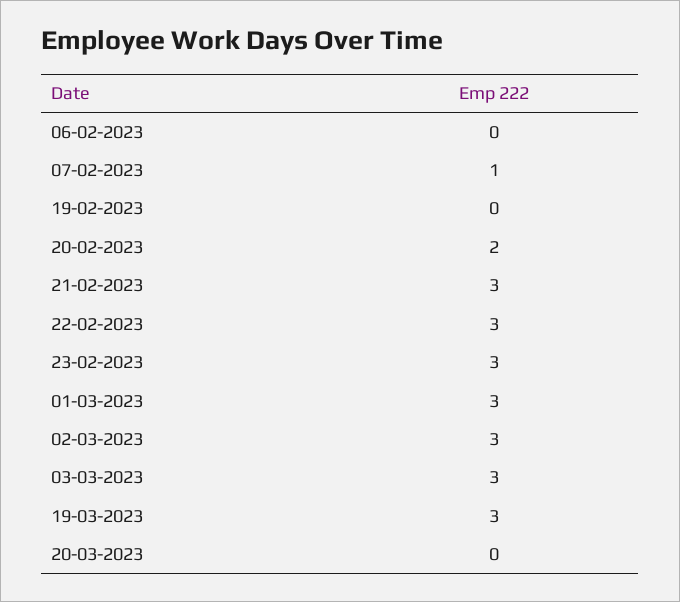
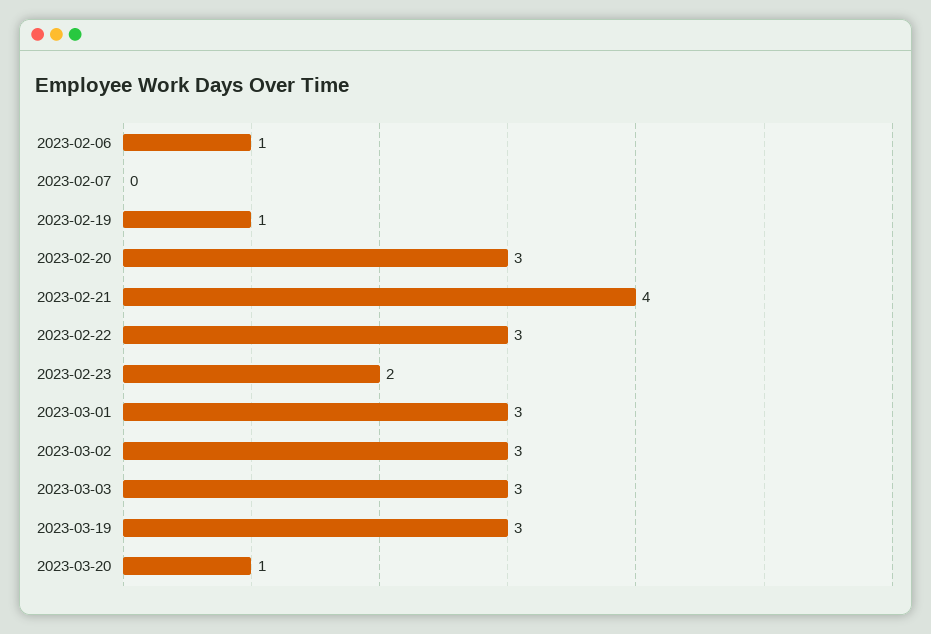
06-02-2023: 0 -> 1
07-02-2023: 1 -> 0
19-02-2023: 0 -> 1
20-02-2023: 2 -> 3
21-02-2023: 3 -> 4
23-02-2023: 3 -> 2
20-03-2023: 0 -> 1

